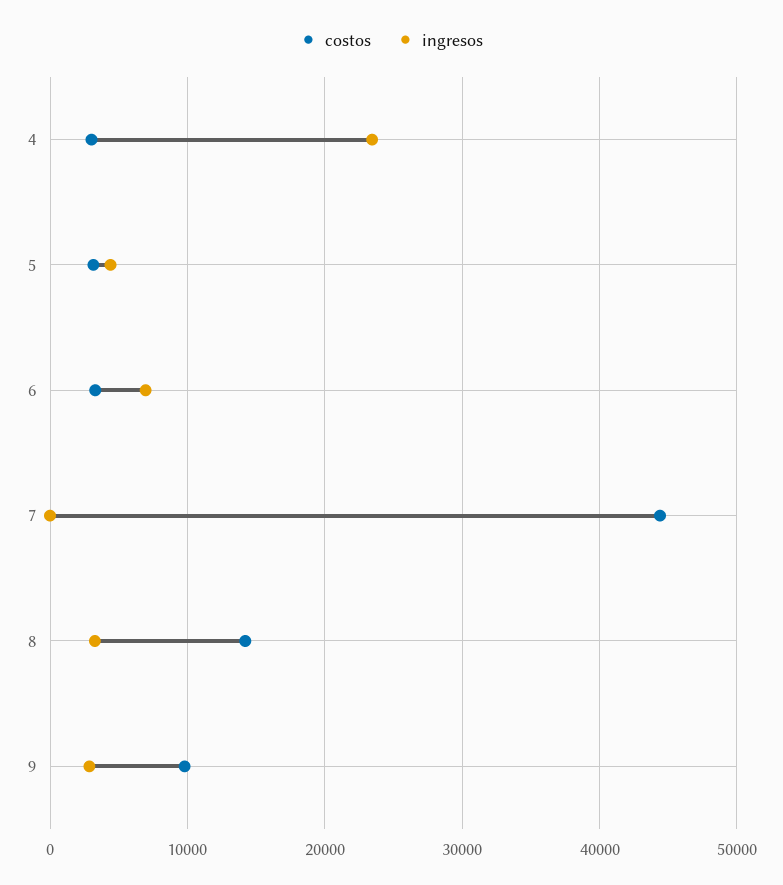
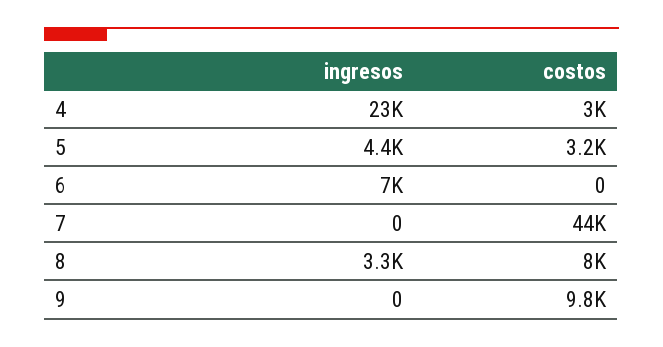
costos, 6: 3000 -> 0
costos, 8: 14000 -> 8000
ingresos, 9: 3000 -> 0

